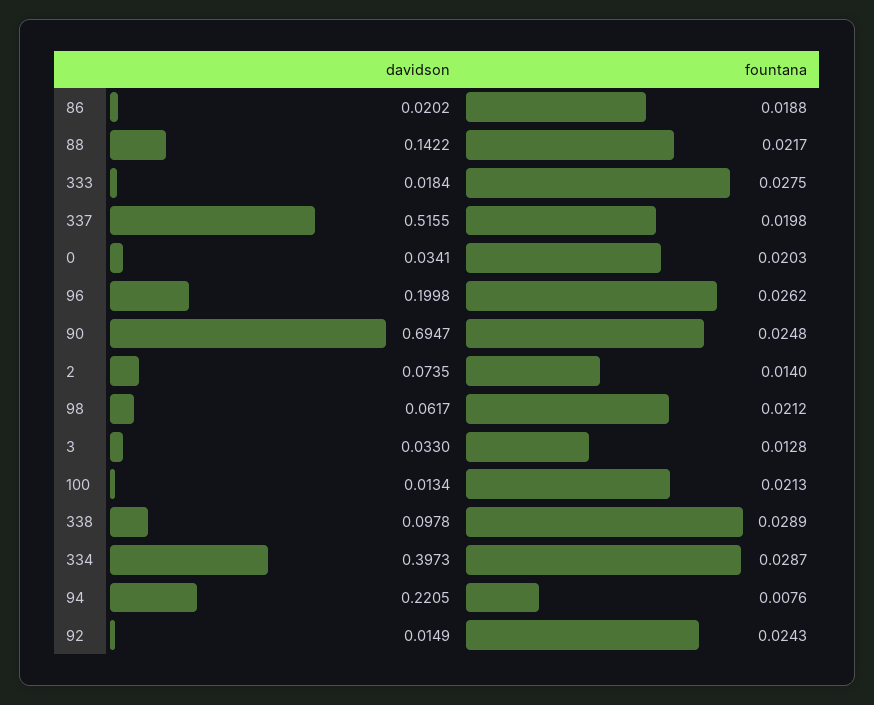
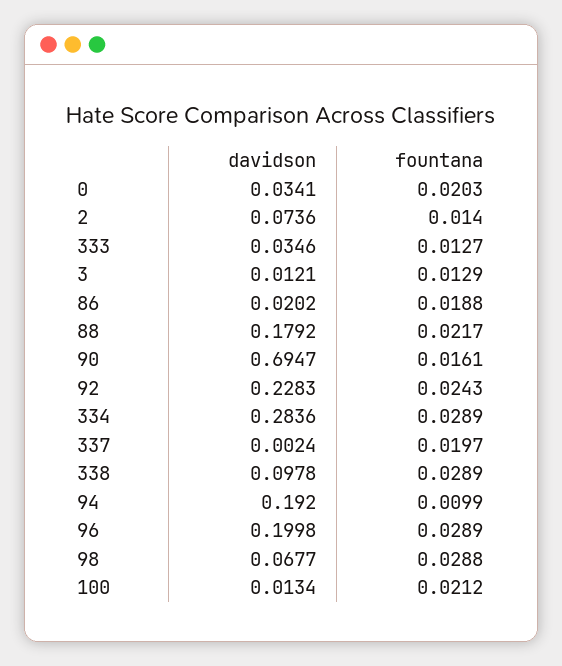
davidson, 88: 0.1422 -> 0.1792
davidson, 333: 0.0184 -> 0.0346
fountana, 333: 0.0275 -> 0.0127
davidson, 337: 0.5155 -> 0.0024
fountana, 337: 0.0198 -> 0.0197
fountana, 96: 0.0262 -> 0.0289
fountana, 90: 0.0248 -> 0.0161
davidson, 2: 0.0735 -> 0.0736
davidson, 98: 0.0617 -> 0.0677
fountana, 98: 0.0212 -> 0.0288
davidson, 3: 0.033 -> 0.0121
fountana, 3: 0.0128 -> 0.0129
fountana, 100: 0.0213 -> 0.0212
davidson, 334: 0.3973 -> 0.2836
fountana, 334: 0.0287 -> 0.0289
davidson, 94: 0.2205 -> 0.192
fountana, 94: 0.0076 -> 0.0099
davidson, 92: 0.0149 -> 0.2283

